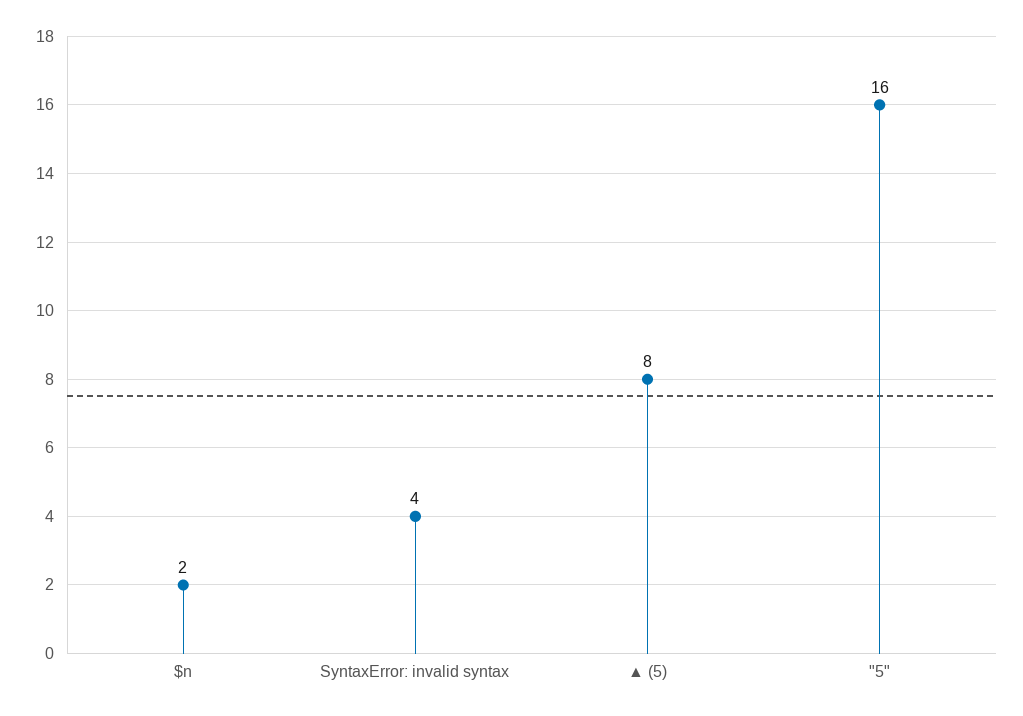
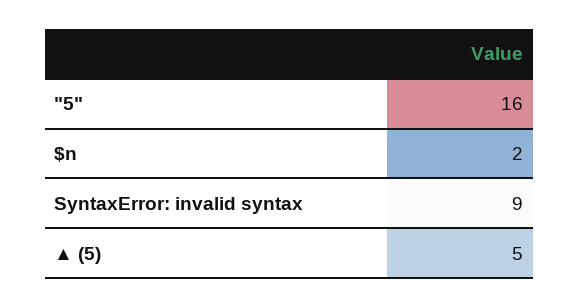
SyntaxError: invalid syntax: 4 -> 9
▲ (5): 8 -> 5

